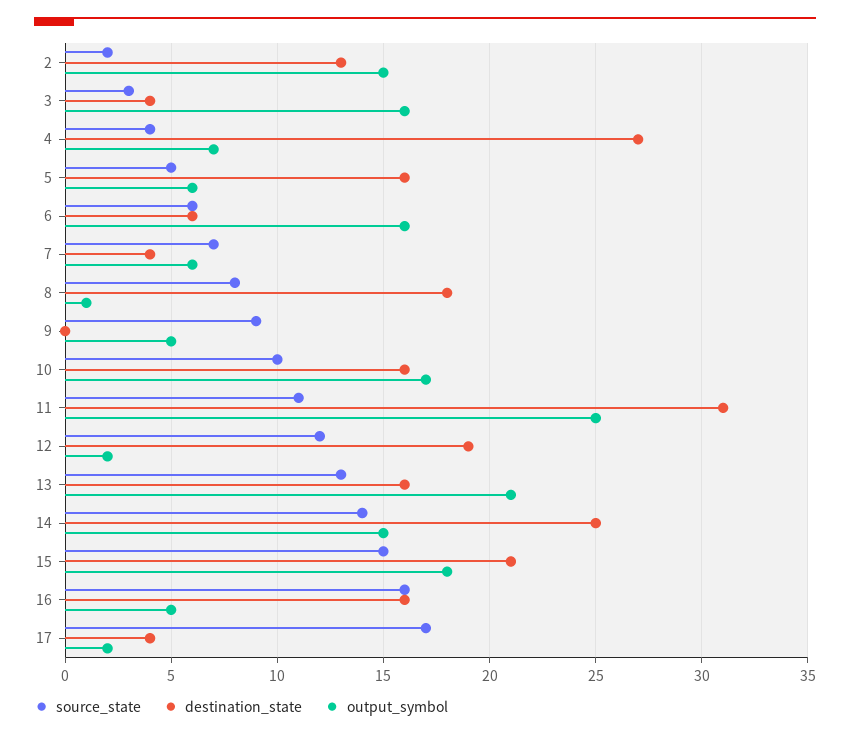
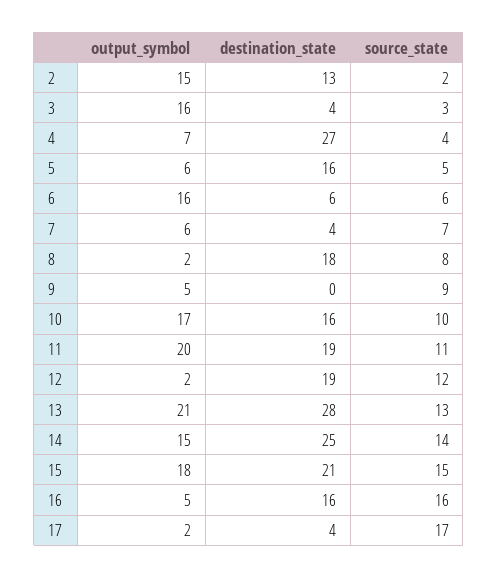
output_symbol, 8: 1 -> 2
destination_state, 11: 31 -> 19
output_symbol, 11: 25 -> 20
destination_state, 13: 16 -> 28

